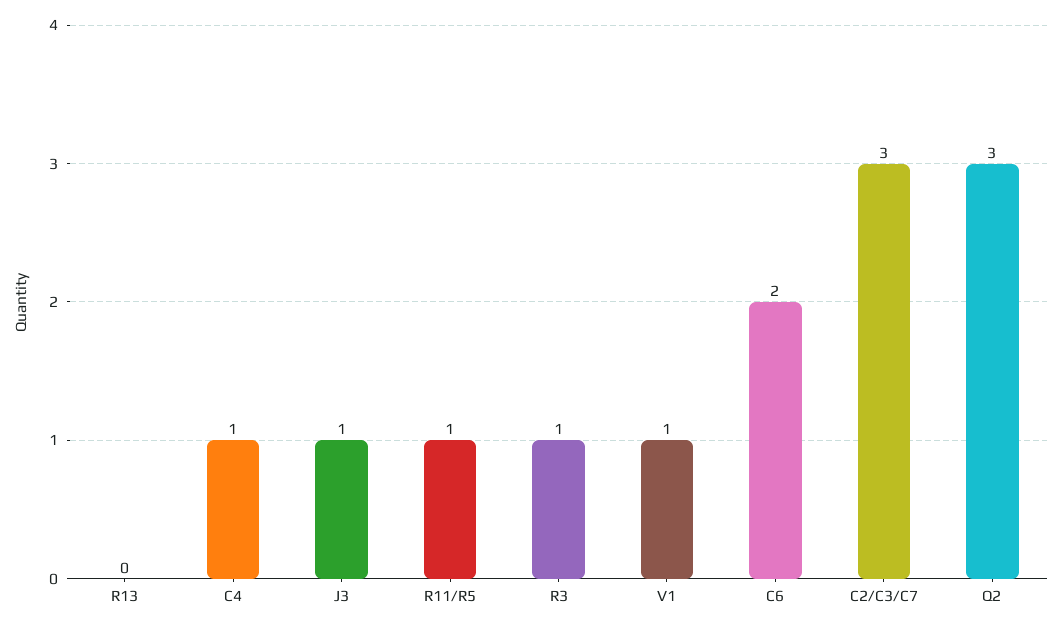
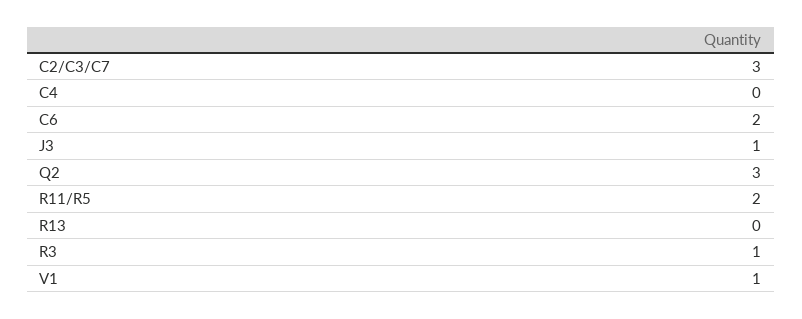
C4: 1 -> 0
R11/R5: 1 -> 2

